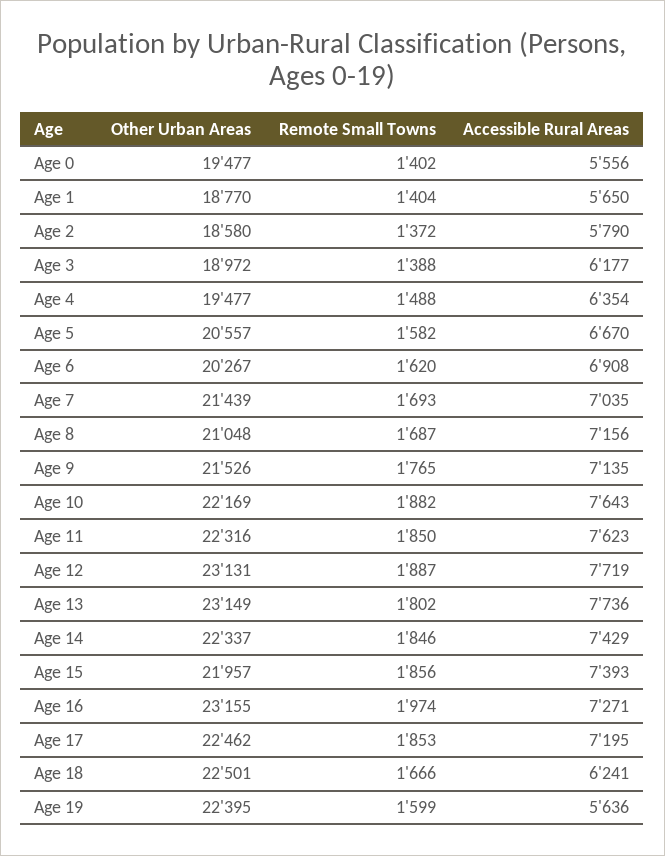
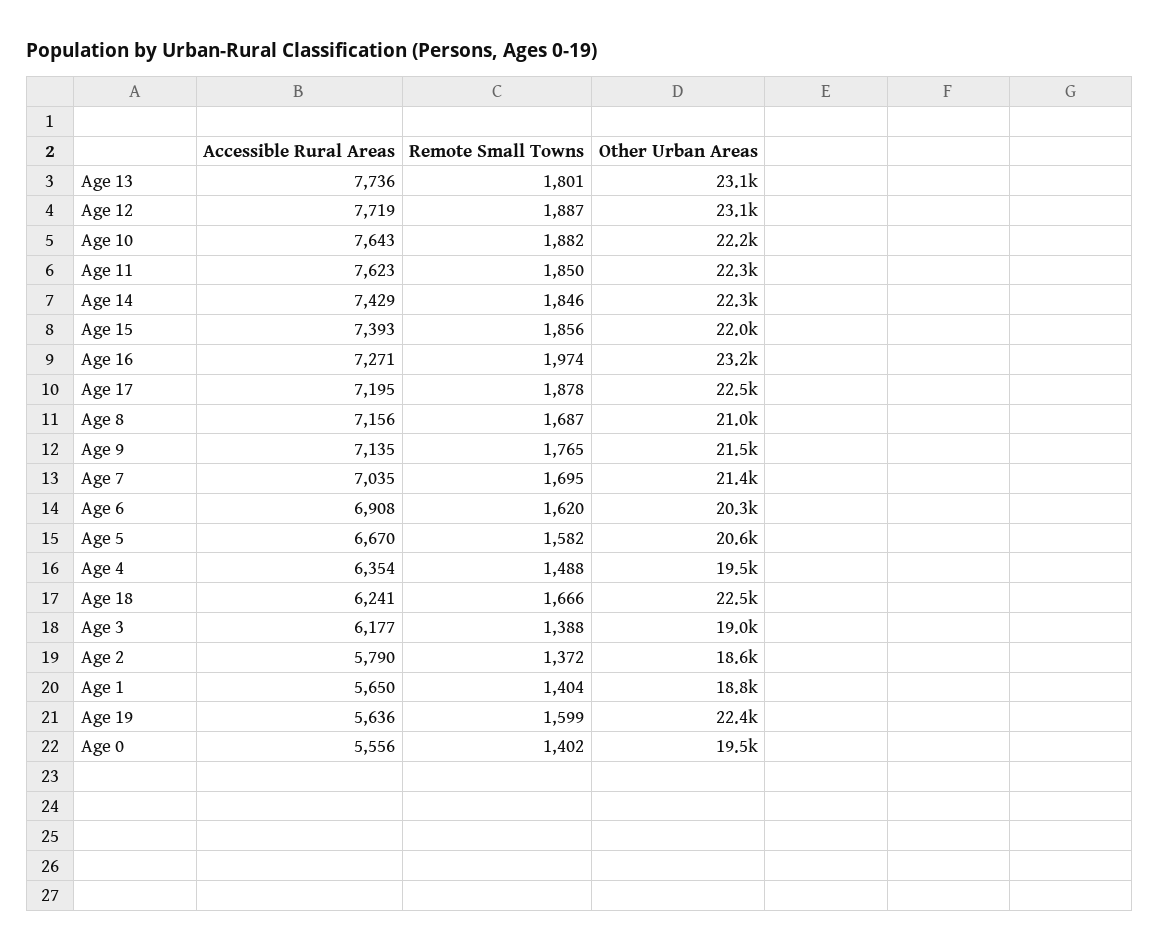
Remote Small Towns, Age 7: 1693 -> 1695
Remote Small Towns, Age 13: 1802 -> 1801
Remote Small Towns, Age 17: 1853 -> 1878

